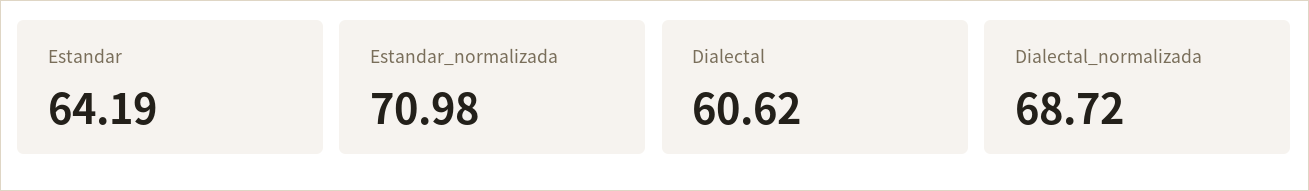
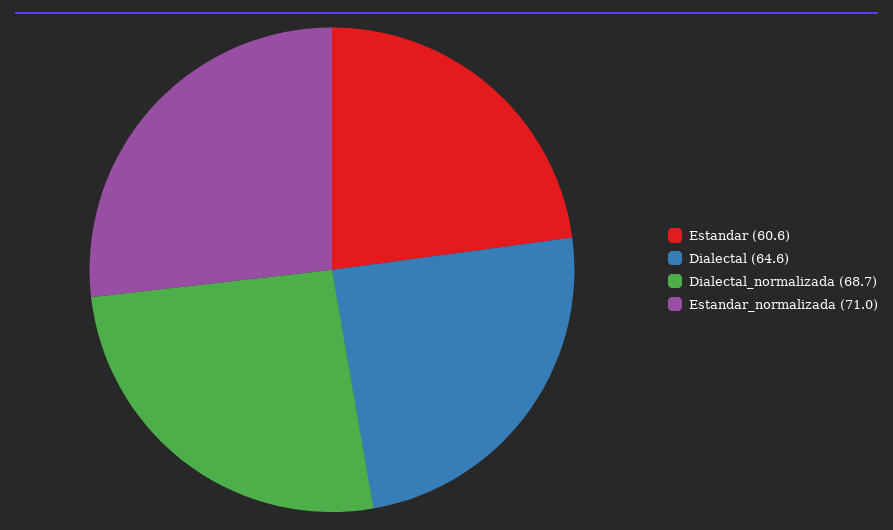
Estandar: 64.19 -> 60.6
Dialectal: 60.62 -> 64.6

